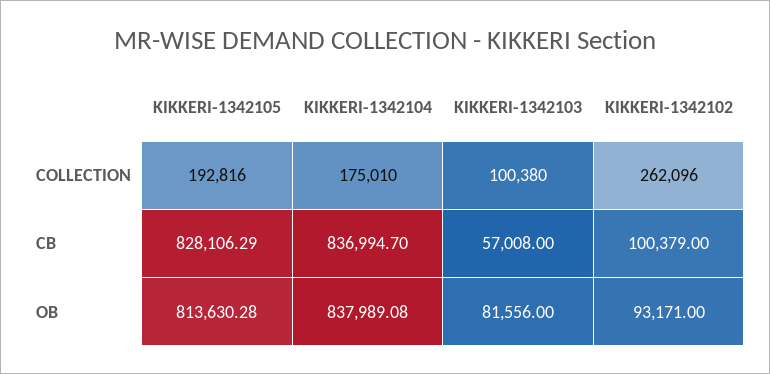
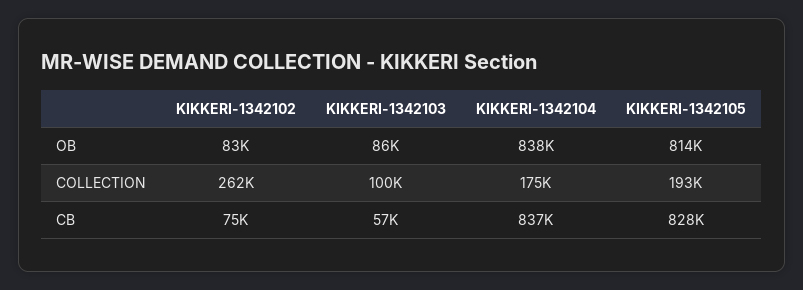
KIKKERI-1342102, CB: 100379 -> 75000
KIKKERI-1342103, OB: 81556 -> 86000
KIKKERI-1342102, OB: 93171 -> 83000

